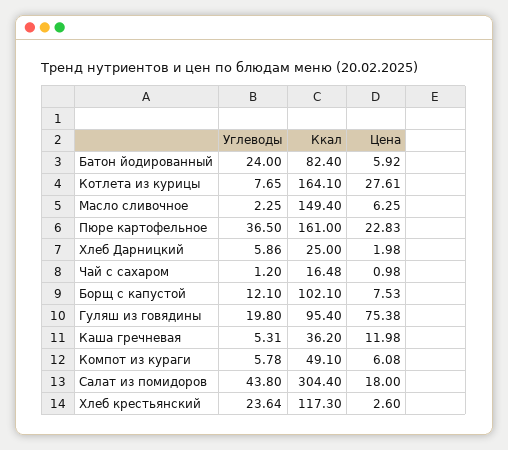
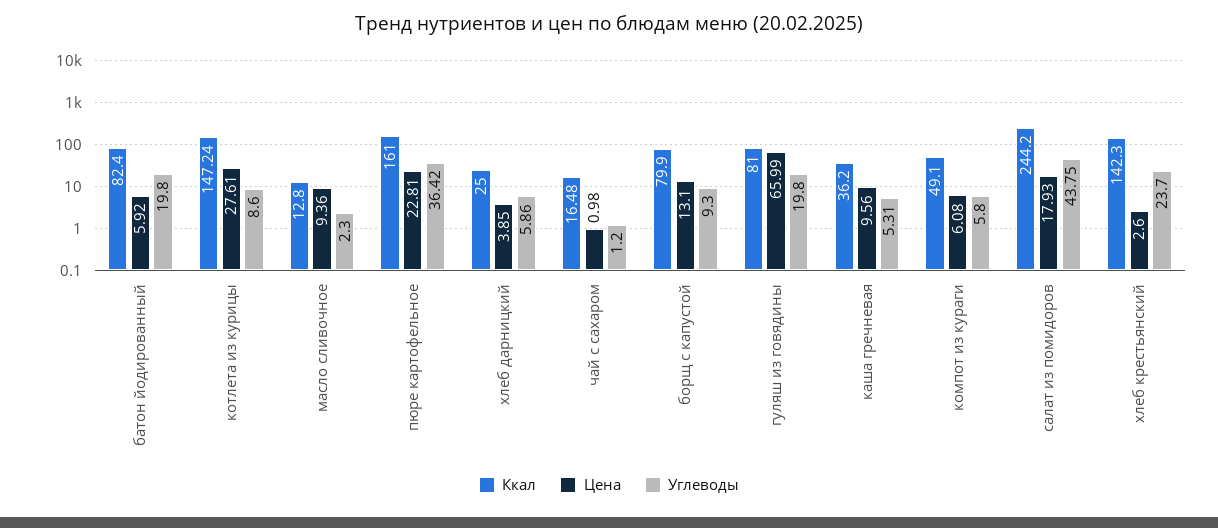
Углеводы, Батон йодированный: 24 -> 19.8
Углеводы, Котлета из курицы: 7.65 -> 8.6
Ккал, Котлета из курицы: 164.1 -> 147.24
Углеводы, Масло сливочное: 2.25 -> 2.3
Ккал, Масло сливочное: 149.4 -> 12.8
Цена, Масло сливочное: 6.25 -> 9.36
Углеводы, Пюре картофельное: 36.5 -> 36.42
Цена, Пюре картофельное: 22.83 -> 22.81
Цена, Хлеб Дарницкий: 1.98 -> 3.85
Углеводы, Борщ с капустой: 12.1 -> 9.3
Ккал, Борщ с капустой: 102.1 -> 79.9
Цена, Борщ с капустой: 7.53 -> 13.1
Ккал, Гуляш из говядины: 95.4 -> 81
Цена, Гуляш из говядины: 75.38 -> 65.99
Цена, Каша гречневая: 11.98 -> 9.56
Углеводы, Компот из кураги: 5.78 -> 5.8
Углеводы, Салат из помидоров: 43.8 -> 43.75
Ккал, Салат из помидоров: 304.4 -> 244.2
Цена, Салат из помидоров: 18 -> 17.93
Углеводы, Хлеб крестьянский: 23.64 -> 23.7
Ккал, Хлеб крестьянский: 117.3 -> 142.3

